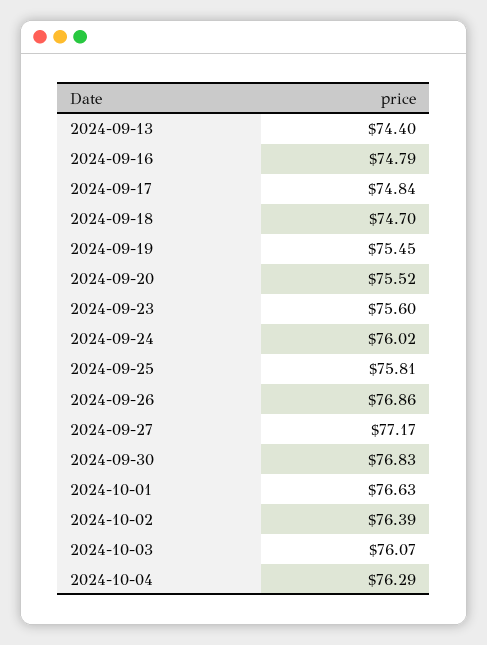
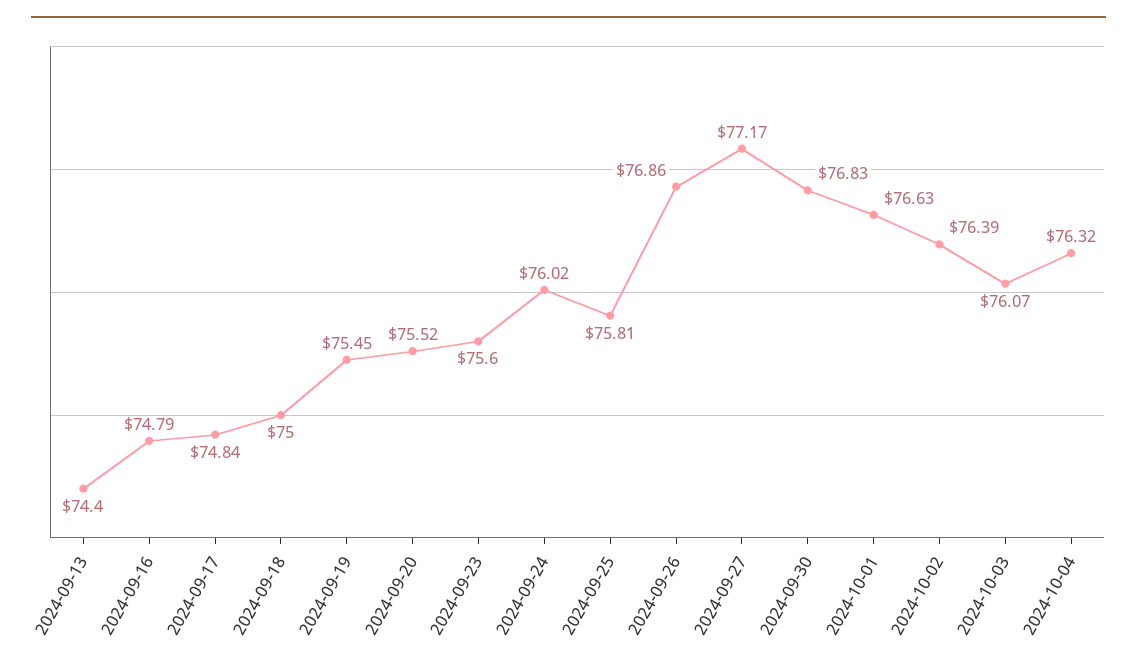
2024-09-18: 74.7 -> 75
2024-10-04: 76.29 -> 76.32

